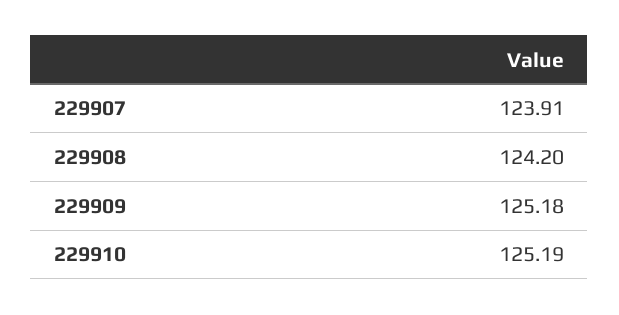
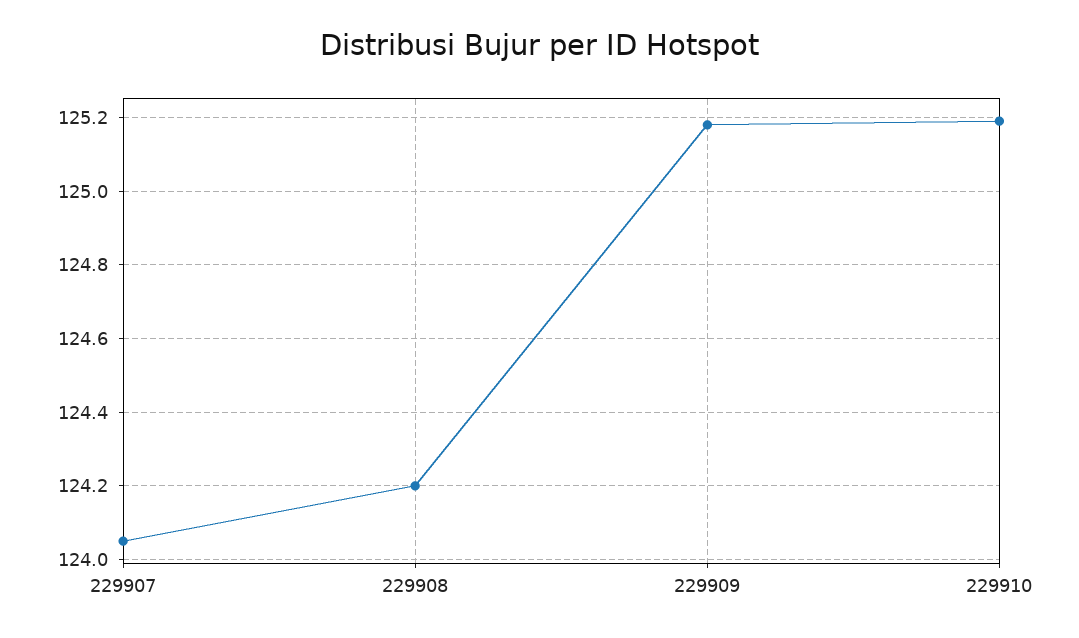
229907: 123.91 -> 124.05

